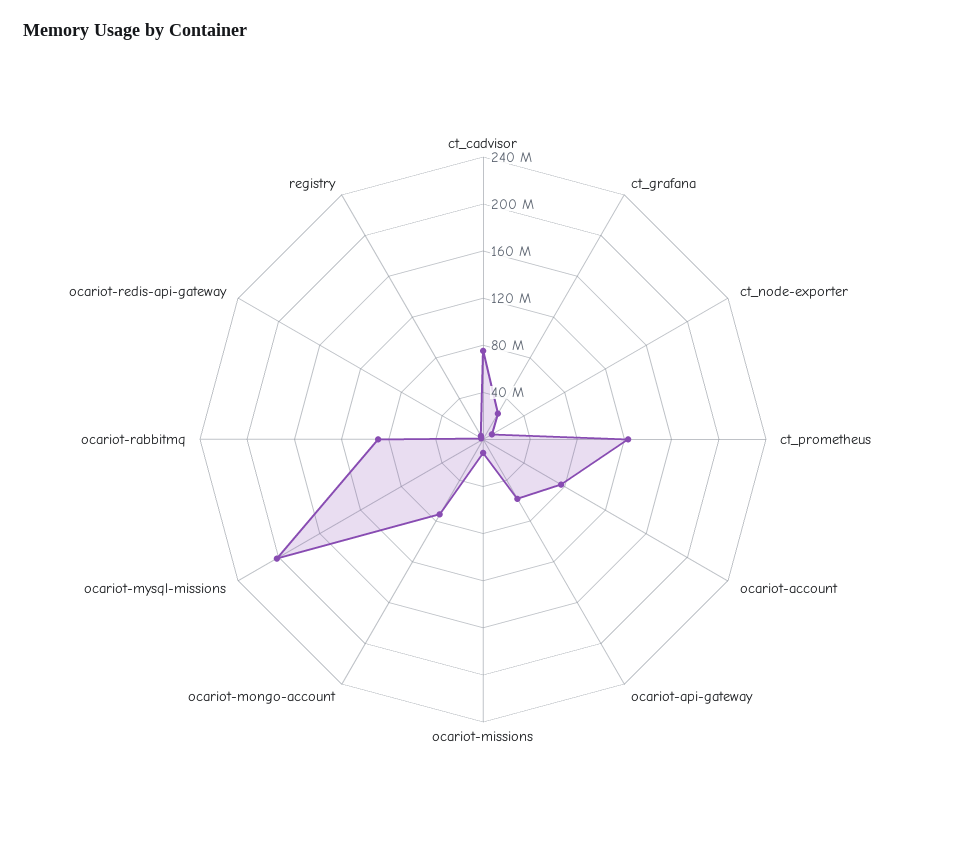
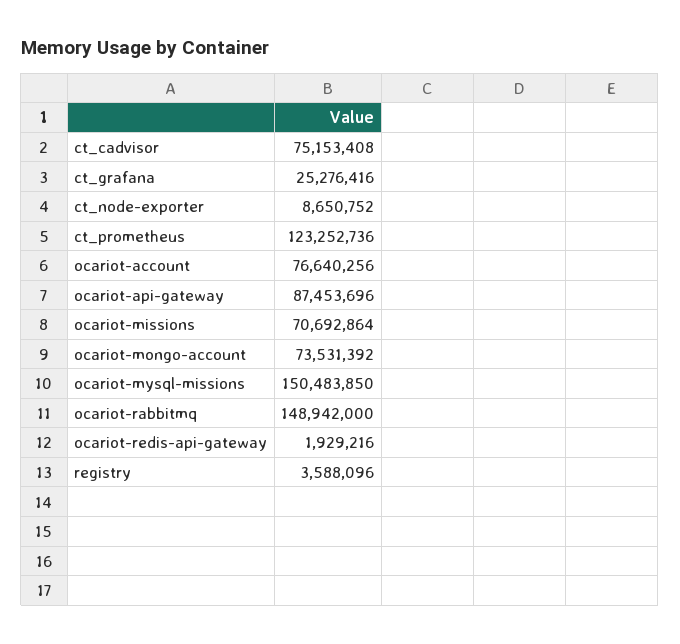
ocariot-api-gateway: 60000000 -> 87453696
ocariot-missions: 10000000 -> 70692864
ocariot-mysql-missions: 200000000 -> 150483850
ocariot-rabbitmq: 90000000 -> 148942000

